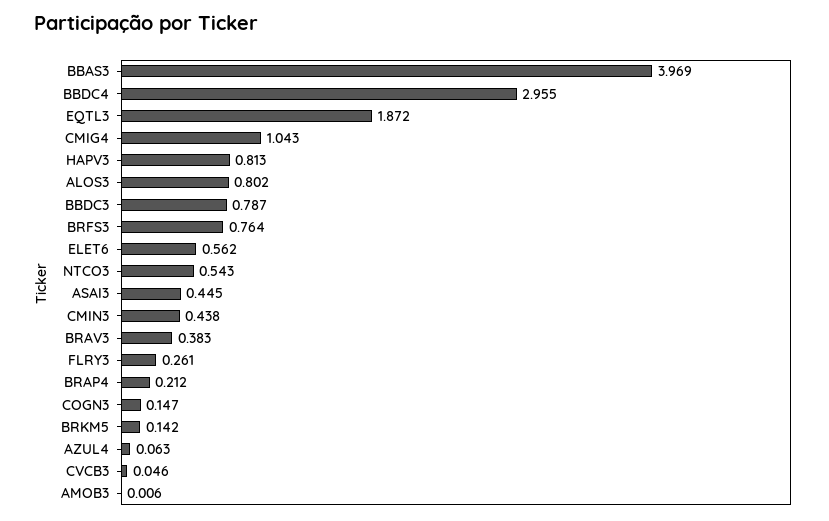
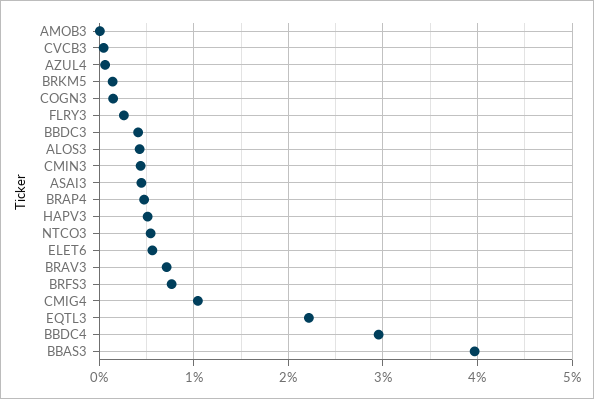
EQTL3: 1.872 -> 2.2
HAPV3: 0.813 -> 0.5
ALOS3: 0.802 -> 0.4
BBDC3: 0.787 -> 0.4
BRAV3: 0.383 -> 0.7
BRAP4: 0.212 -> 0.5

